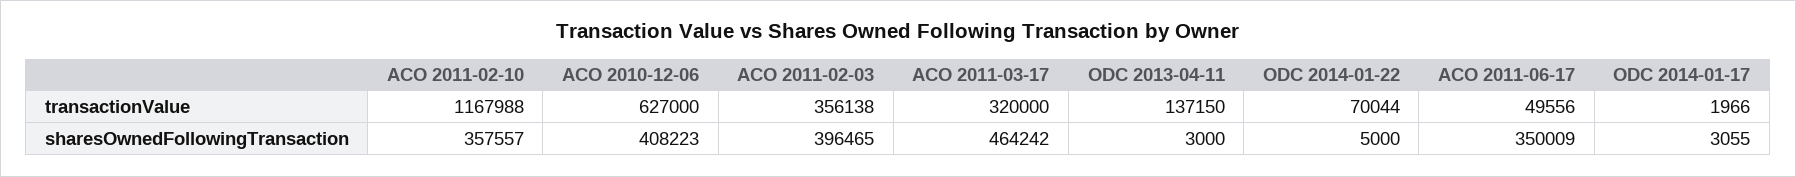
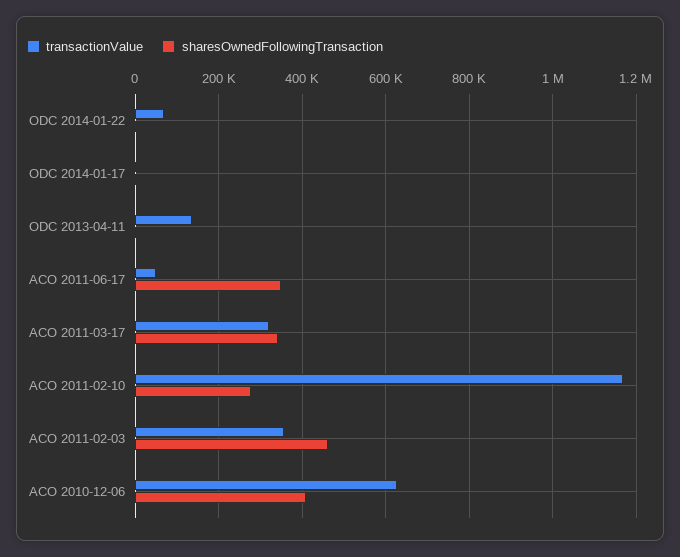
sharesOwnedFollowingTransaction, ACO 2011-02-10: 357557 -> 280000
sharesOwnedFollowingTransaction, ACO 2011-02-03: 396465 -> 460000
sharesOwnedFollowingTransaction, ACO 2011-03-17: 464242 -> 340000

